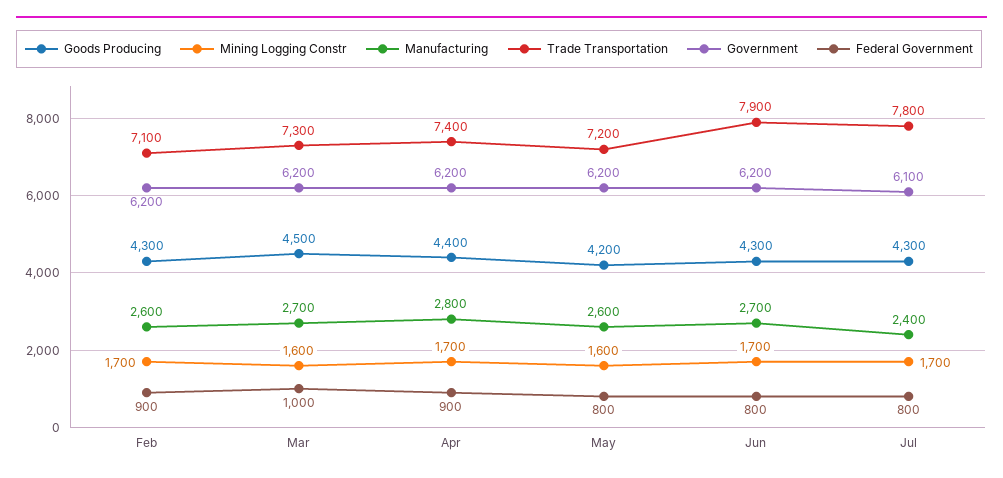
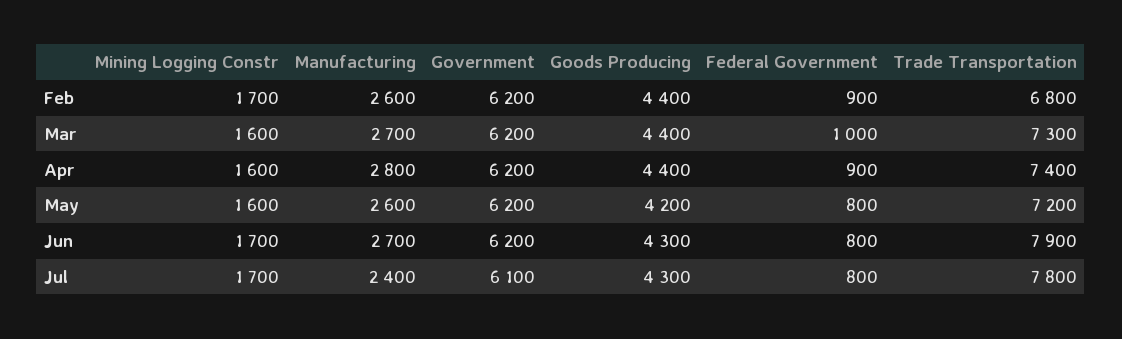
Goods Producing, Feb: 4300 -> 4400
Trade Transportation, Feb: 7100 -> 6800
Goods Producing, Mar: 4500 -> 4400
Mining Logging Constr, Apr: 1700 -> 1600

